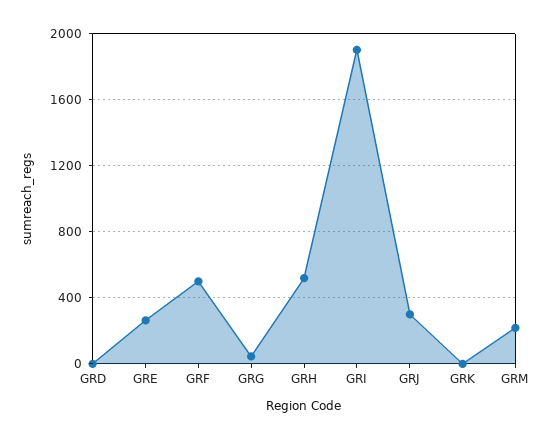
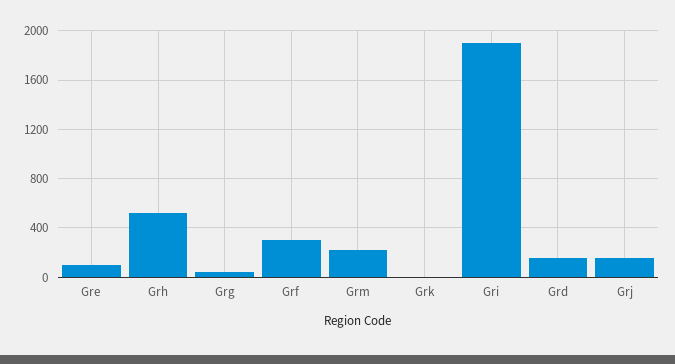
GRD: 0 -> 150
GRE: 250 -> 100
GRF: 500 -> 300
GRJ: 300 -> 150

